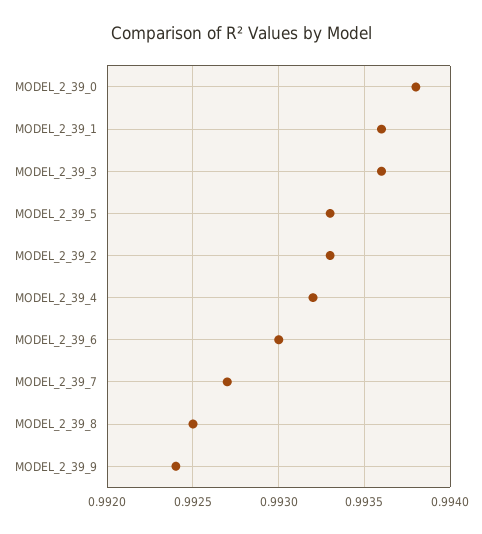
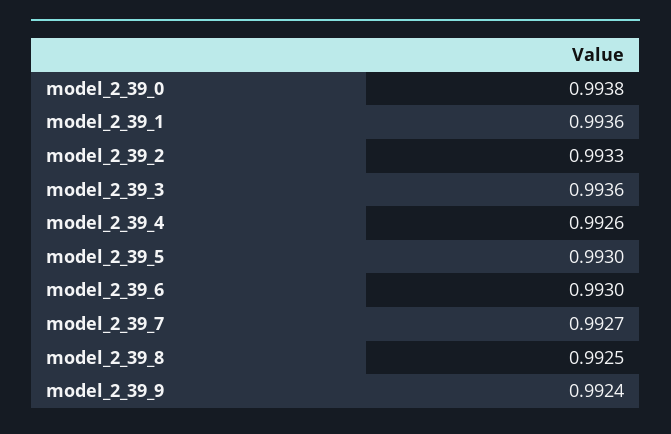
MODEL_2_39_5: 0.9933 -> 0.993
MODEL_2_39_4: 0.9932 -> 0.9926

